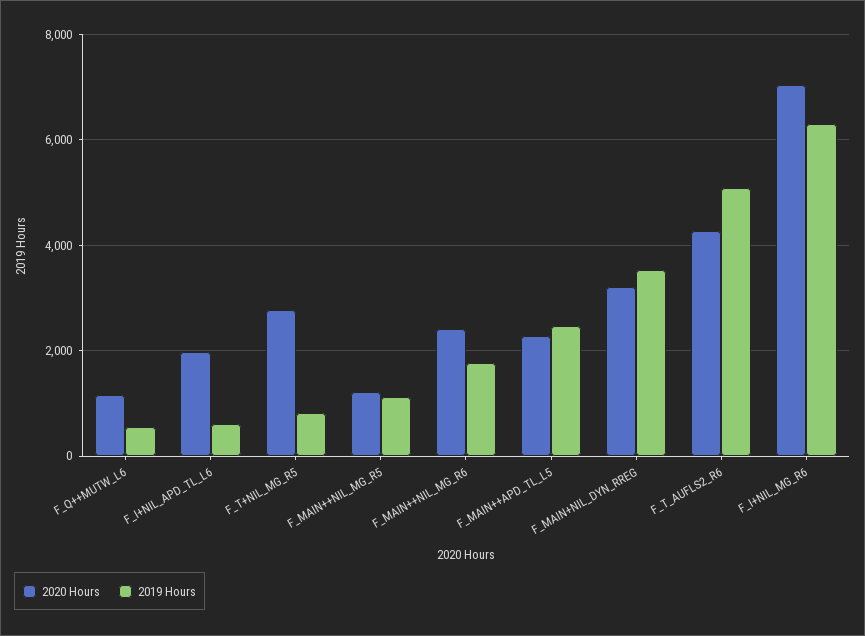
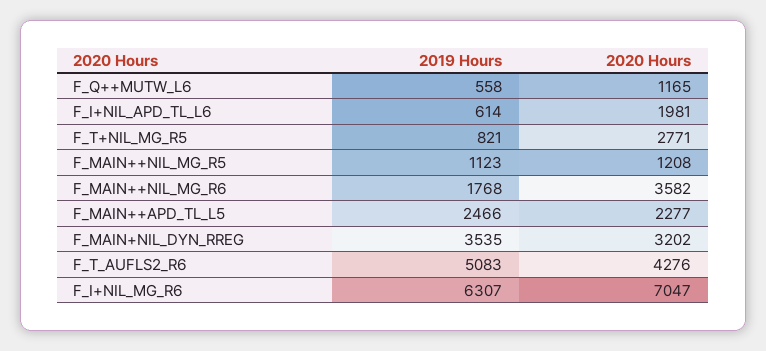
2020 Hours, F_MAIN++NIL_MG_R6: 2400 -> 3582

